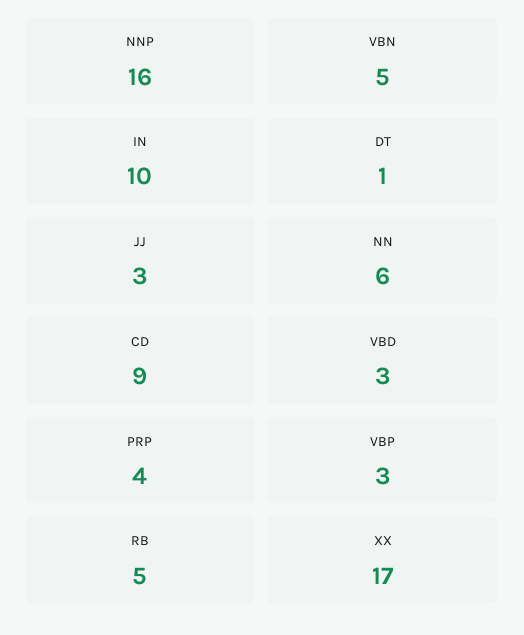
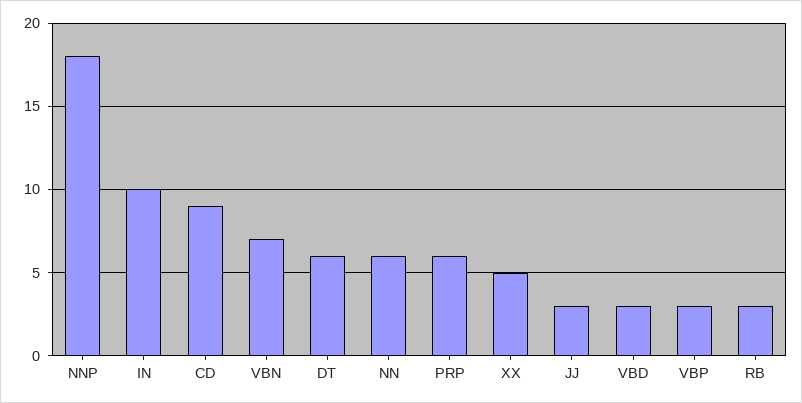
NNP: 16 -> 18
VBN: 5 -> 7
DT: 1 -> 6
PRP: 4 -> 6
RB: 5 -> 3
XX: 17 -> 5

